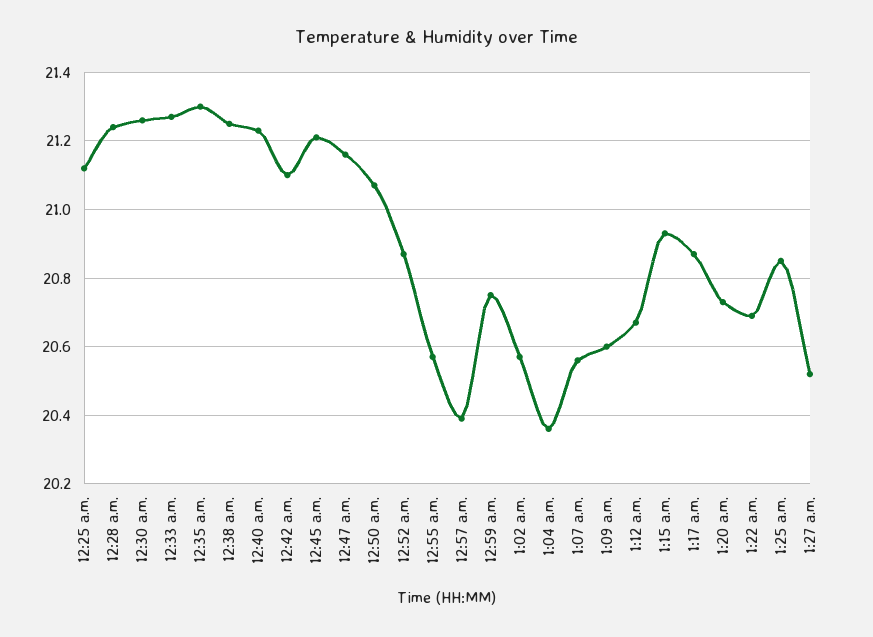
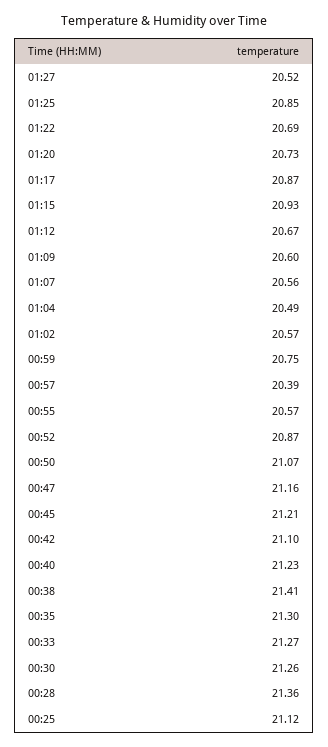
12:28 a.m.: 21.25 -> 21.36
12:38 a.m.: 21.25 -> 21.41
1:04 a.m.: 20.35 -> 20.49

